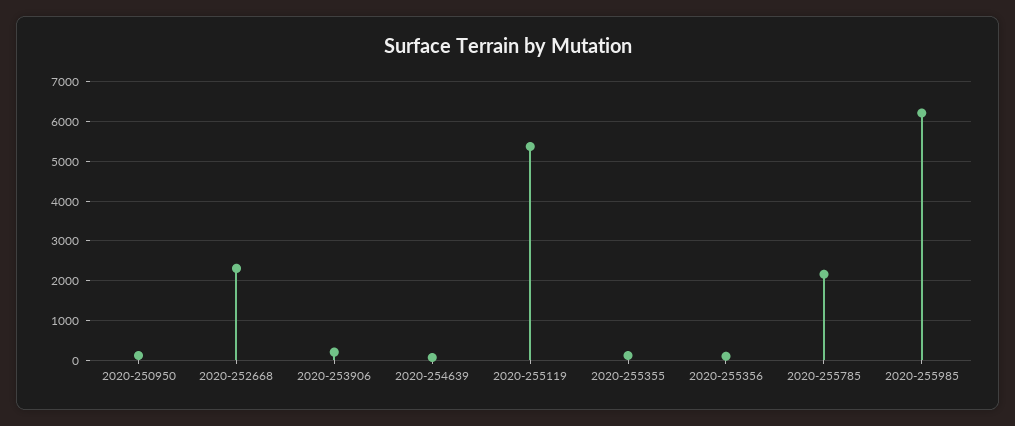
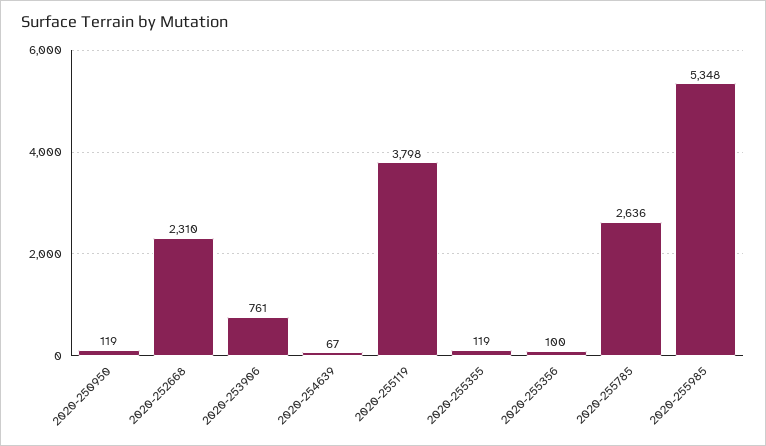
2020-253906: 200 -> 761
2020-255119: 5400 -> 3798
2020-255785: 2200 -> 2636
2020-255985: 6200 -> 5348

